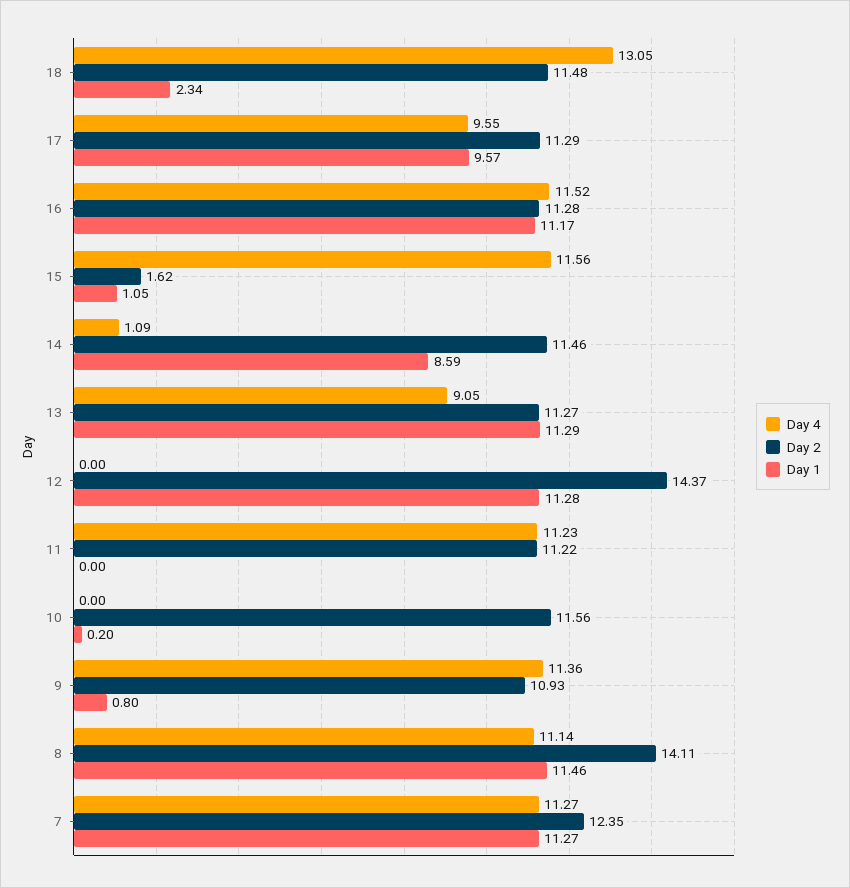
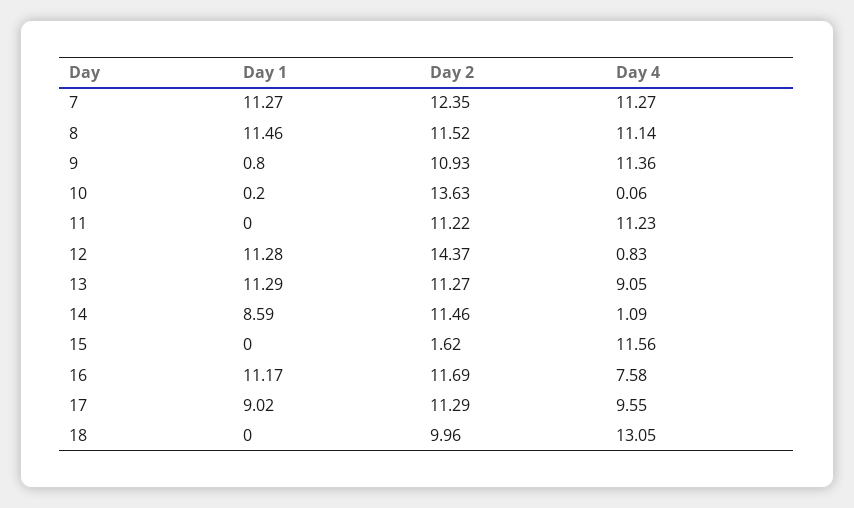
Day 2, 18: 11.48 -> 9.96
Day 1, 18: 2.34 -> 0
Day 1, 17: 9.57 -> 9.02
Day 4, 16: 11.52 -> 7.58
Day 2, 16: 11.28 -> 11.69
Day 1, 15: 1.05 -> 0
Day 4, 12: 0 -> 0.83
Day 4, 10: 0 -> 0.06
Day 2, 10: 11.56 -> 13.63
Day 2, 8: 14.11 -> 11.52

